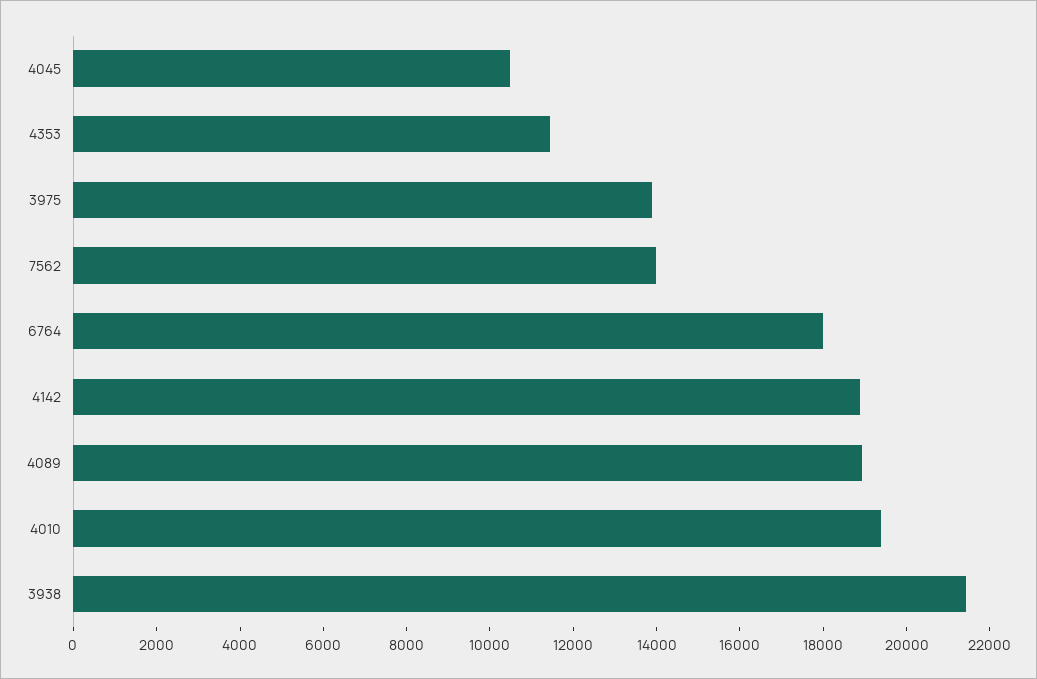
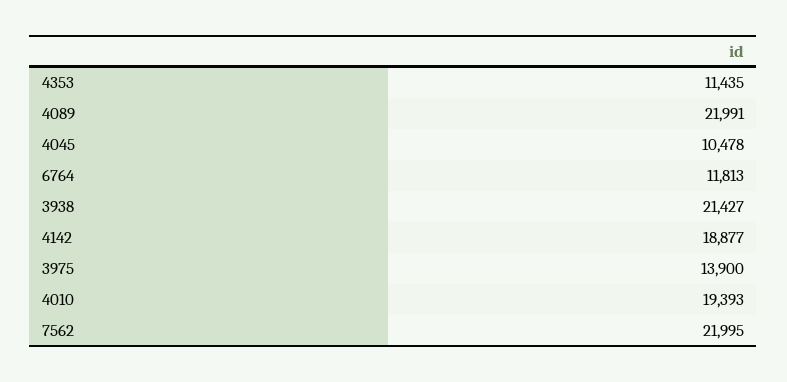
7562: 14000 -> 21995
6764: 18000 -> 11813
4089: 19000 -> 21991

